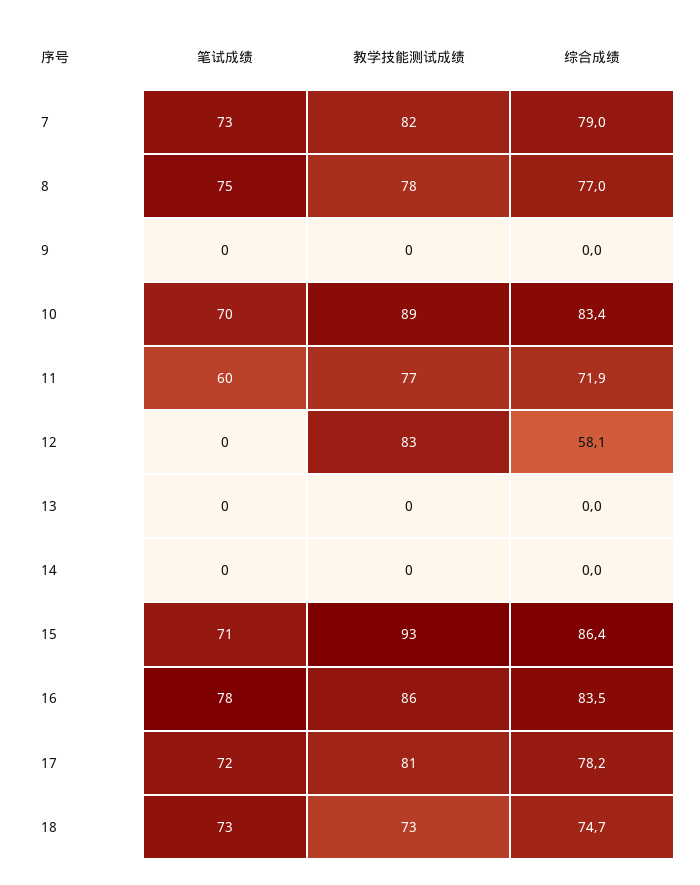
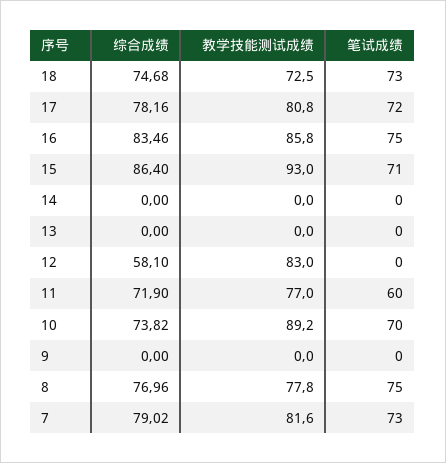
综合成绩, 10: 83.4 -> 73.82
笔试成绩, 16: 78 -> 75

